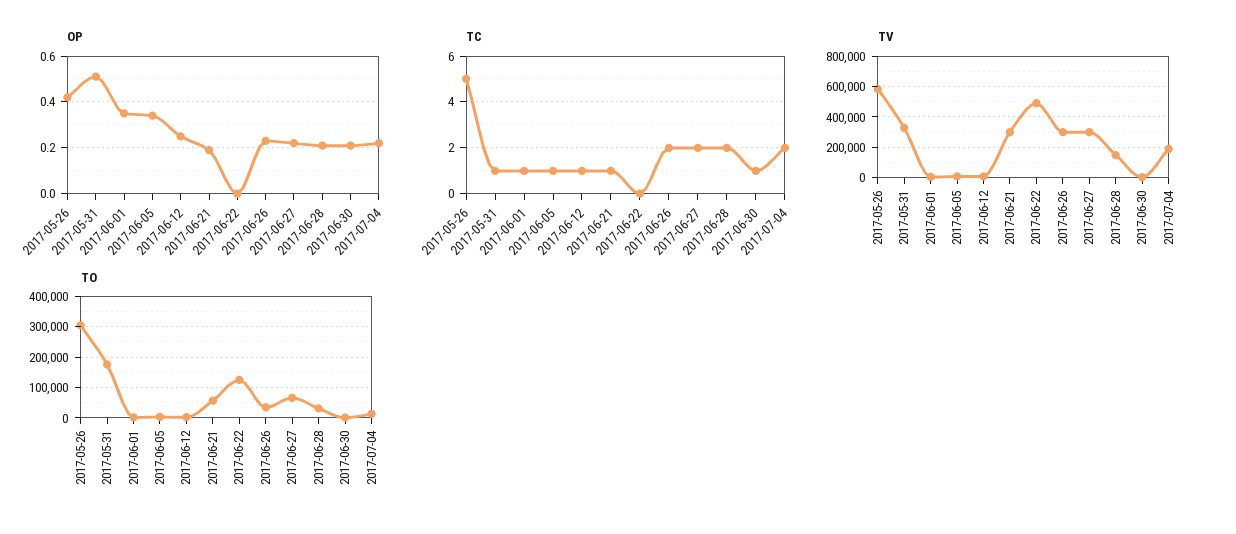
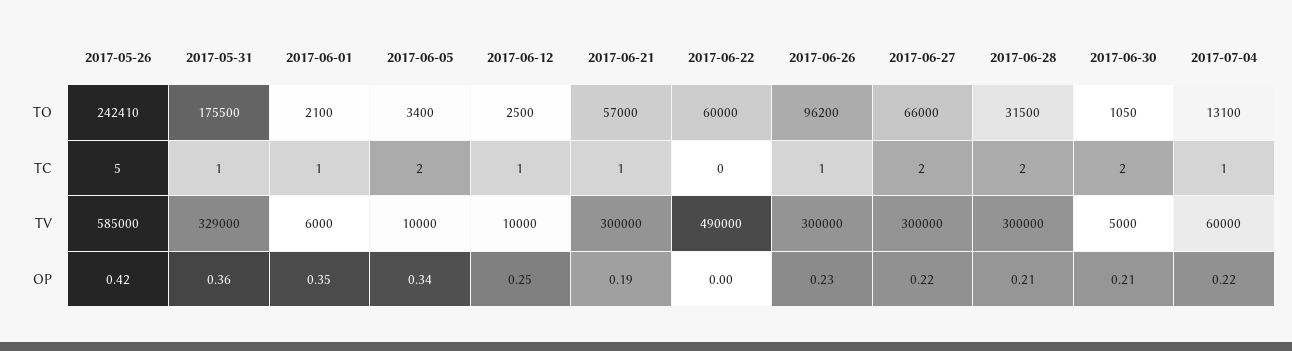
OP, 2017-05-31: 0.5 -> 0.36
TC, 2017-06-05: 1 -> 2
TC, 2017-06-26: 2 -> 1
TC, 2017-06-30: 1 -> 2
TC, 2017-07-04: 2 -> 1
TV, 2017-06-28: 150000 -> 300000
TV, 2017-07-04: 200000 -> 60000
TO, 2017-05-26: 300000 -> 242410
TO, 2017-06-22: 120000 -> 60000
TO, 2017-06-26: 40000 -> 96200

